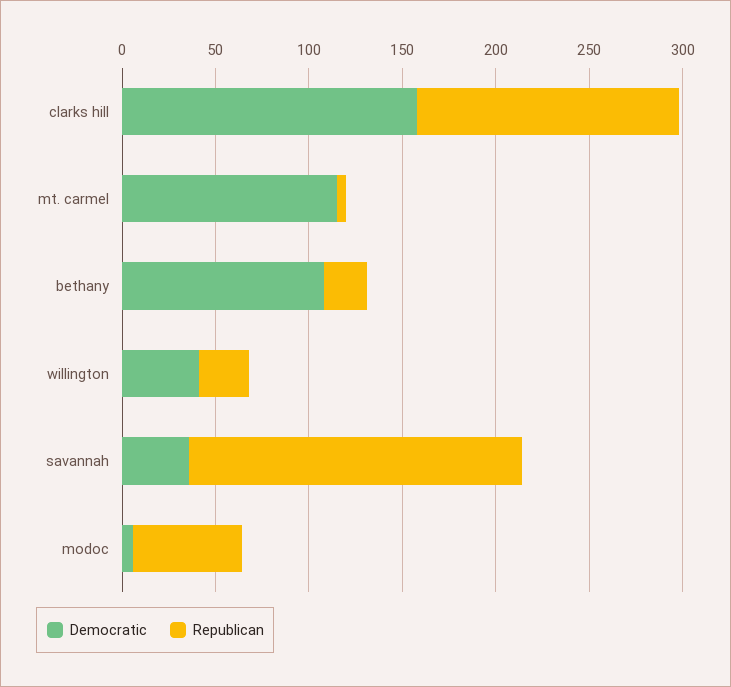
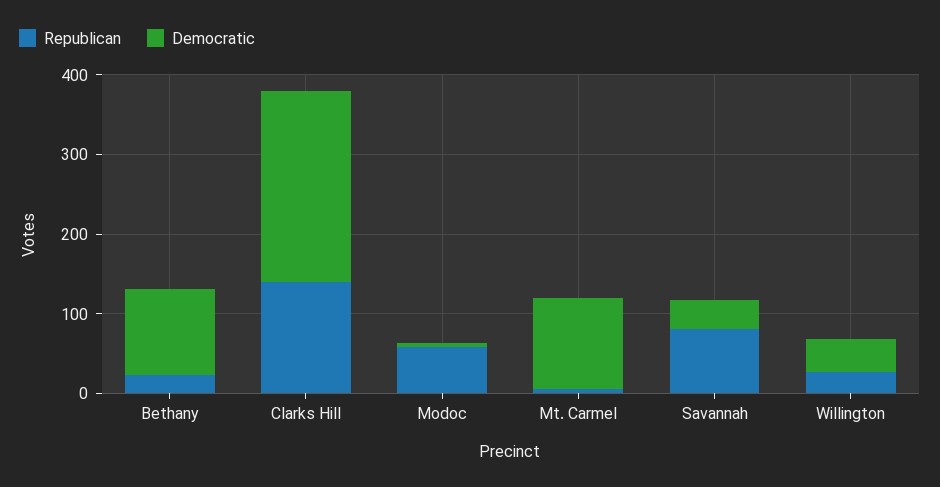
Democratic, clarks hill: 160 -> 240
Republican, savannah: 180 -> 80

